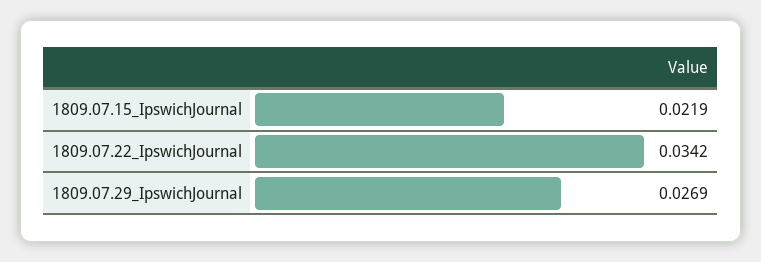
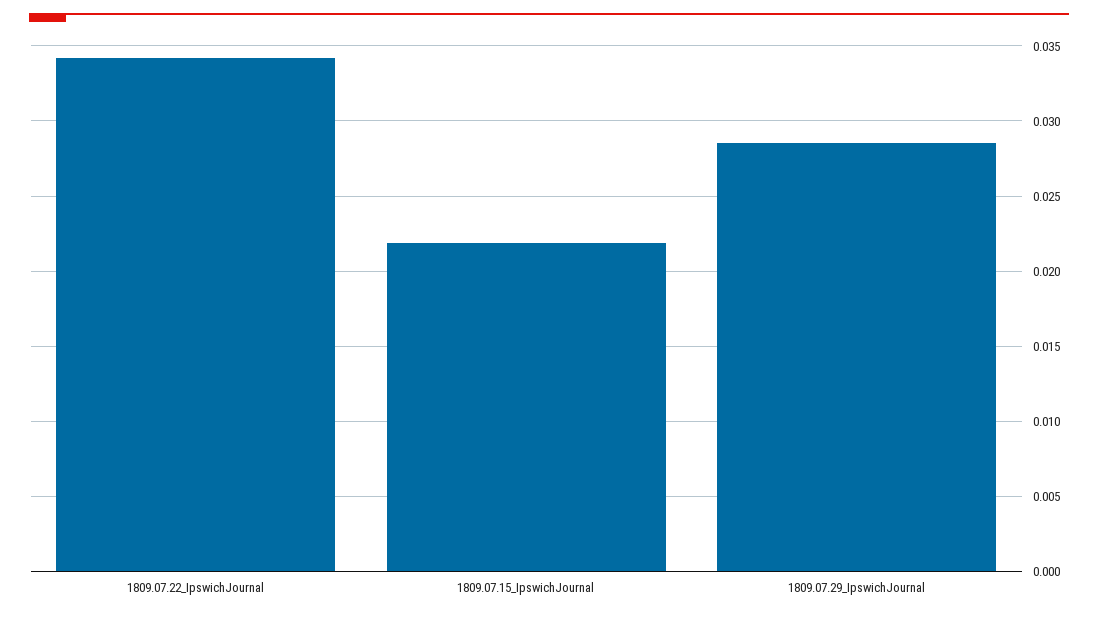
1809.07.29_IpswichJournal: 0.0269 -> 0.0285

